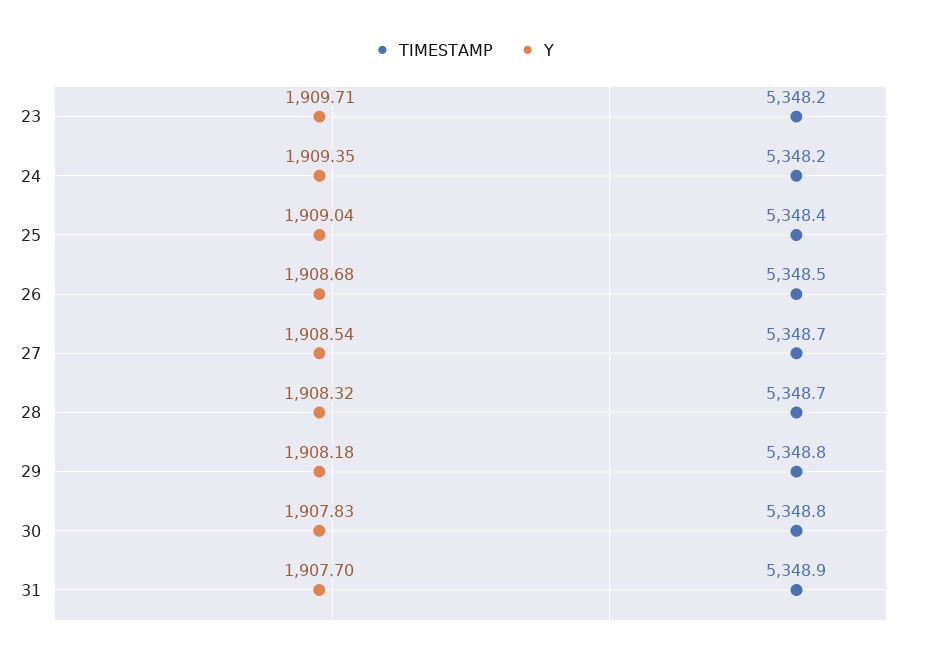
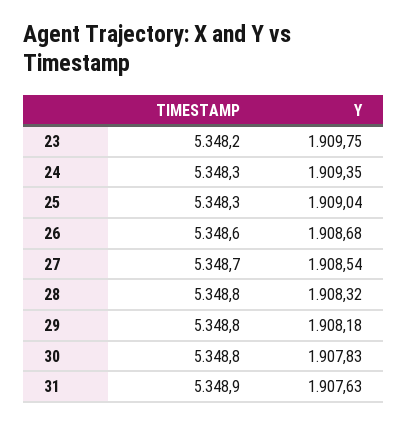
Y, 23: 1909.71 -> 1909.75
TIMESTAMP, 24: 5348.2 -> 5348.3
TIMESTAMP, 25: 5348.4 -> 5348.3
TIMESTAMP, 26: 5348.5 -> 5348.6
TIMESTAMP, 28: 5348.7 -> 5348.8
Y, 31: 1907.7 -> 1907.63

